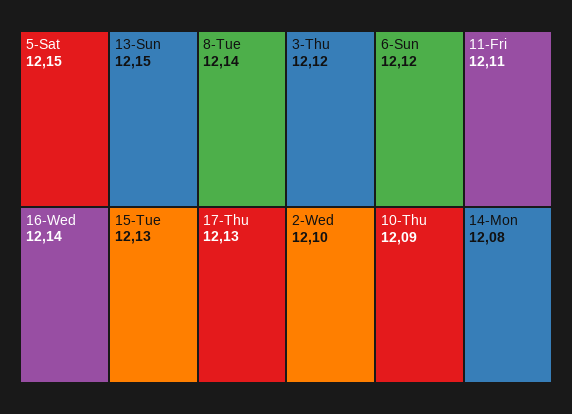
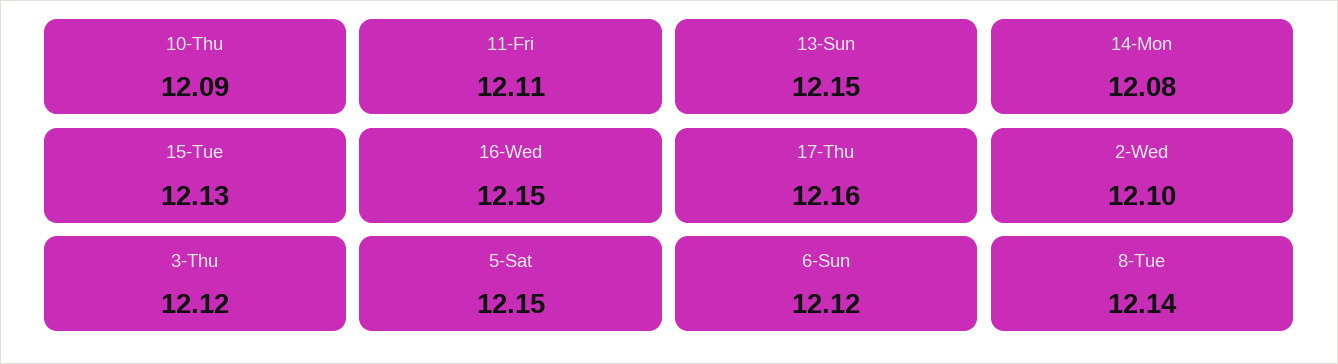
16-Wed: 12.14 -> 12.15
17-Thu: 12.13 -> 12.16

